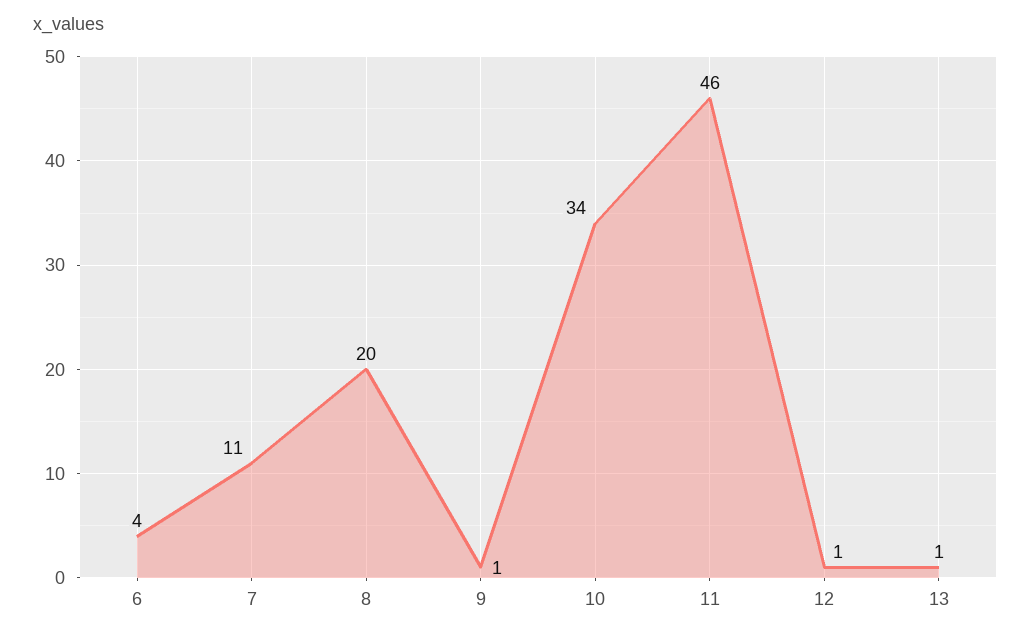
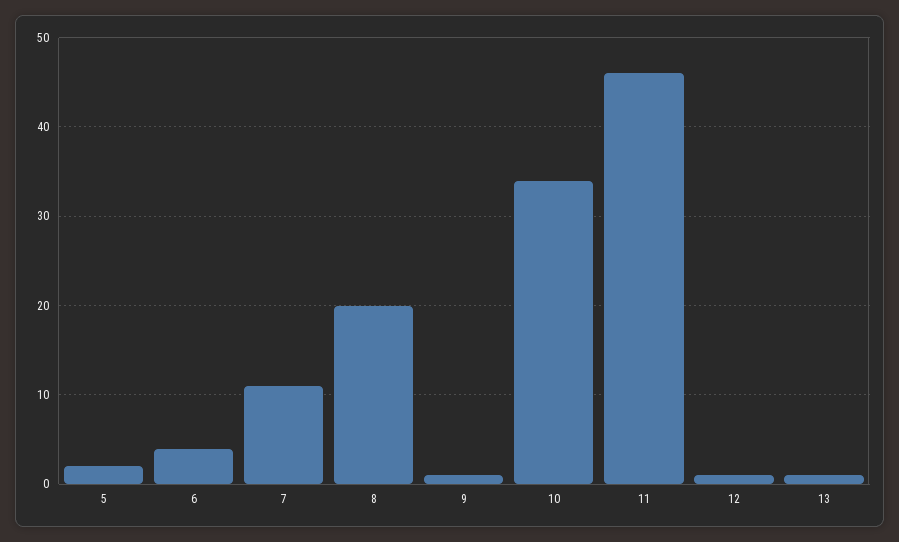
5: none -> 2

